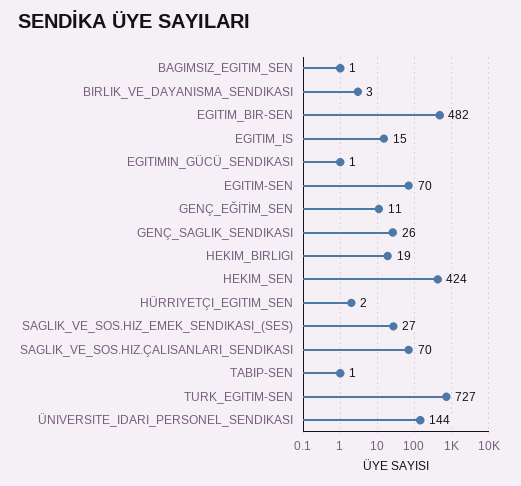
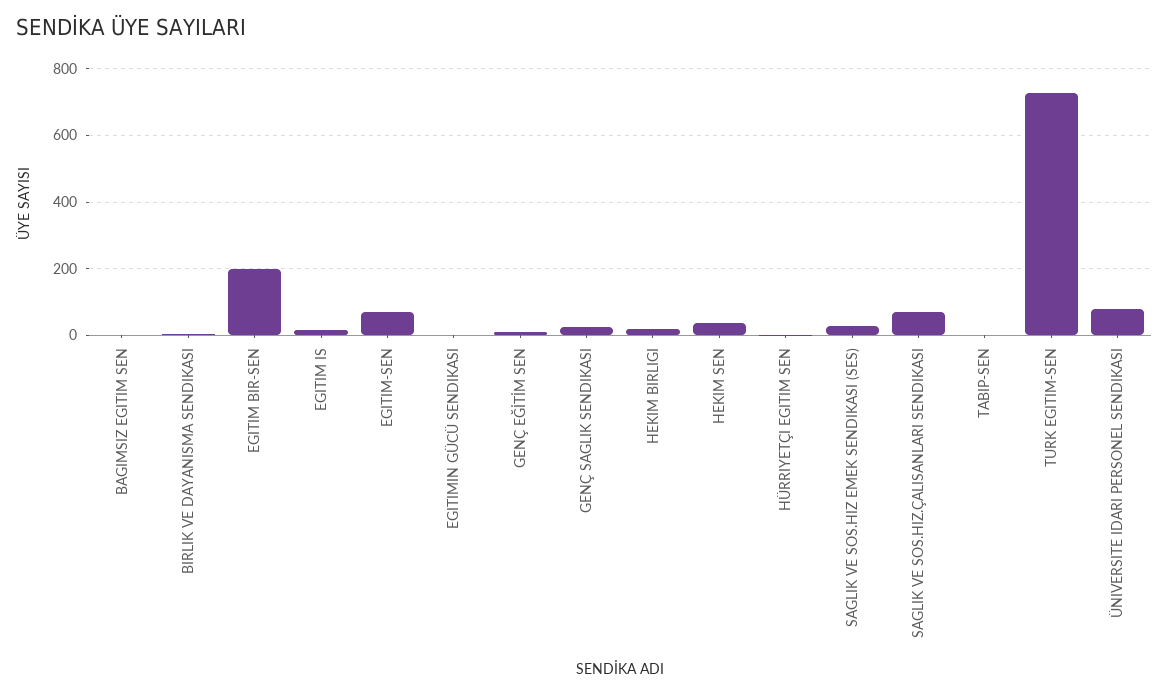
EGITIM_BIR-SEN: 482 -> 200
HEKIM_SEN: 424 -> 40
ÜNIVERSITE_IDARI_PERSONEL_SENDIKASI: 144 -> 80

